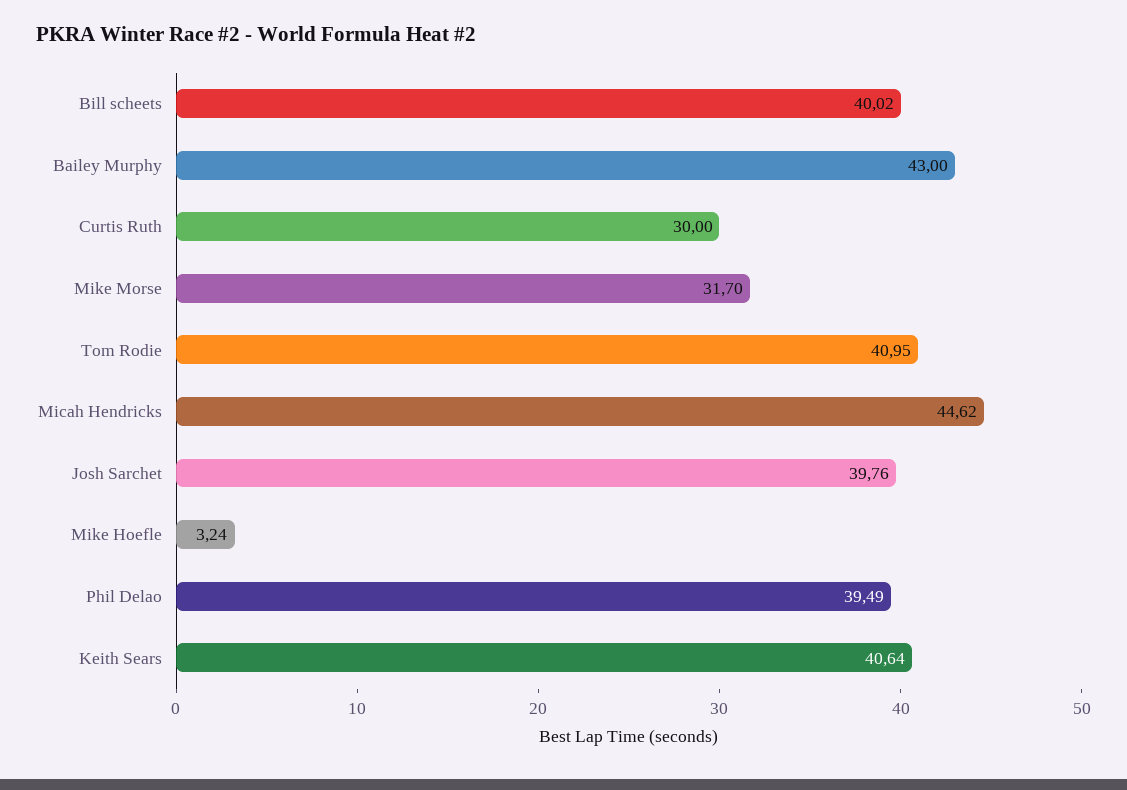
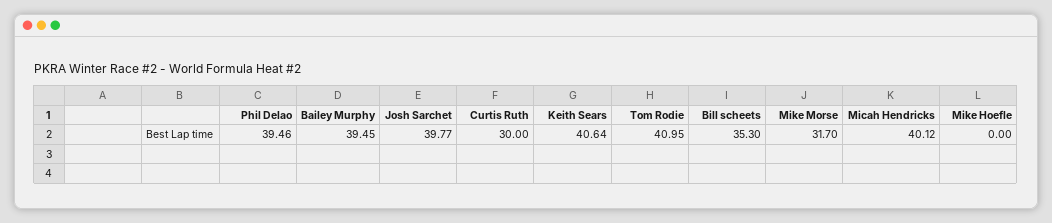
Bill scheets: 40.02 -> 35.3
Bailey Murphy: 43 -> 39.45
Micah Hendricks: 44.62 -> 40.12
Josh Sarchet: 39.76 -> 39.77
Mike Hoefle: 3.24 -> 0
Phil Delao: 39.49 -> 39.46

